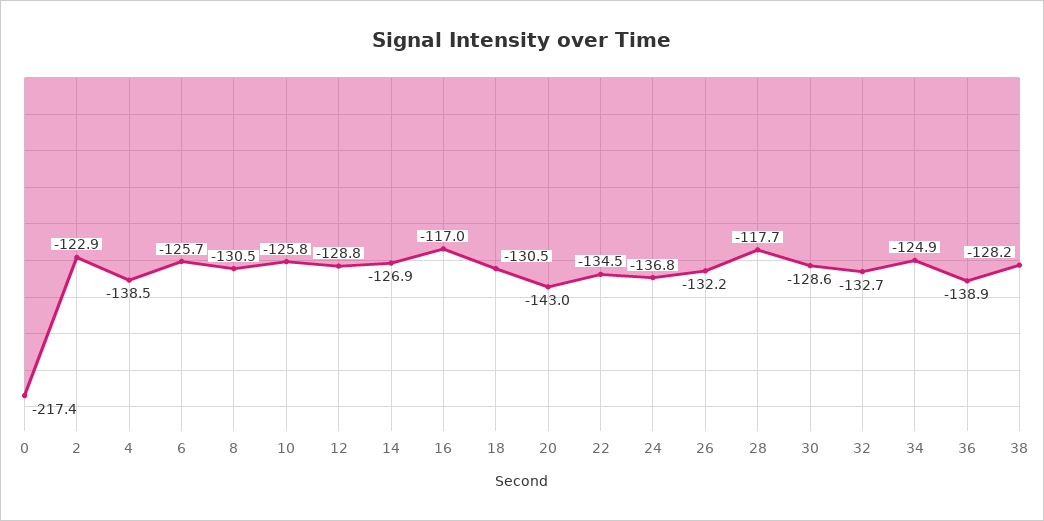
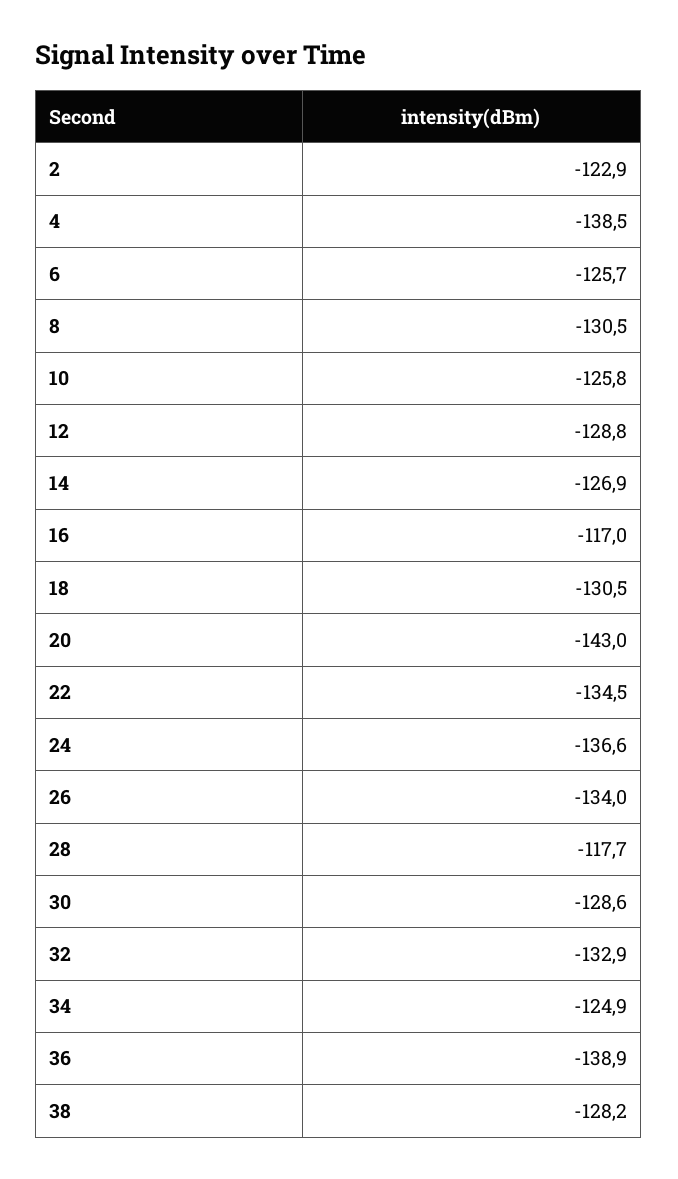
0: -217.4 -> none
24: -136.8 -> -136.6
26: -132.2 -> -134
32: -132.7 -> -132.9

